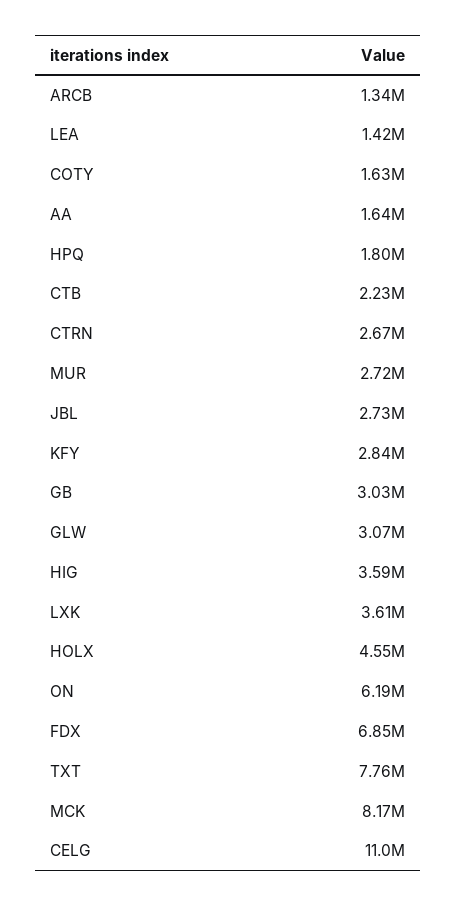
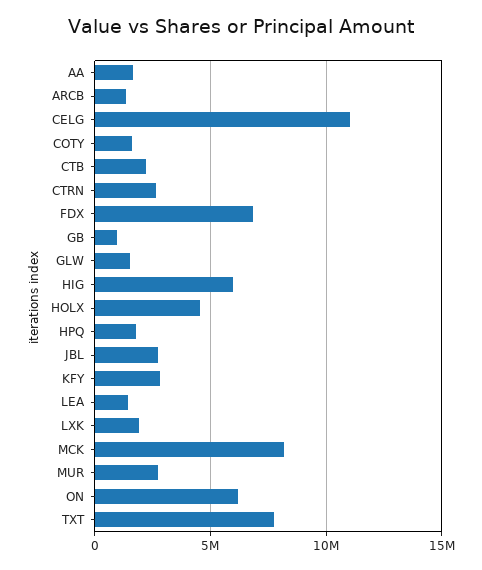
GB: 3030000 -> 1000000
GLW: 3070000 -> 1500000
HIG: 3590000 -> 6000000
LXK: 3610000 -> 2000000

